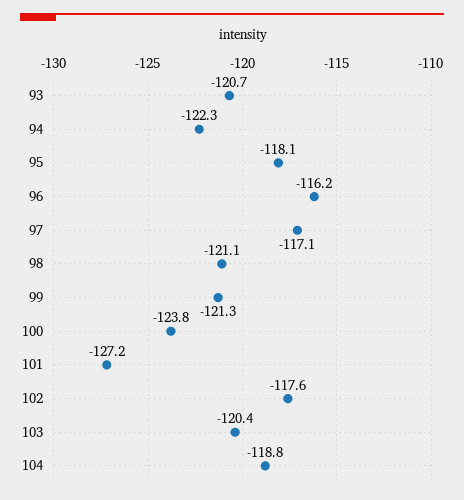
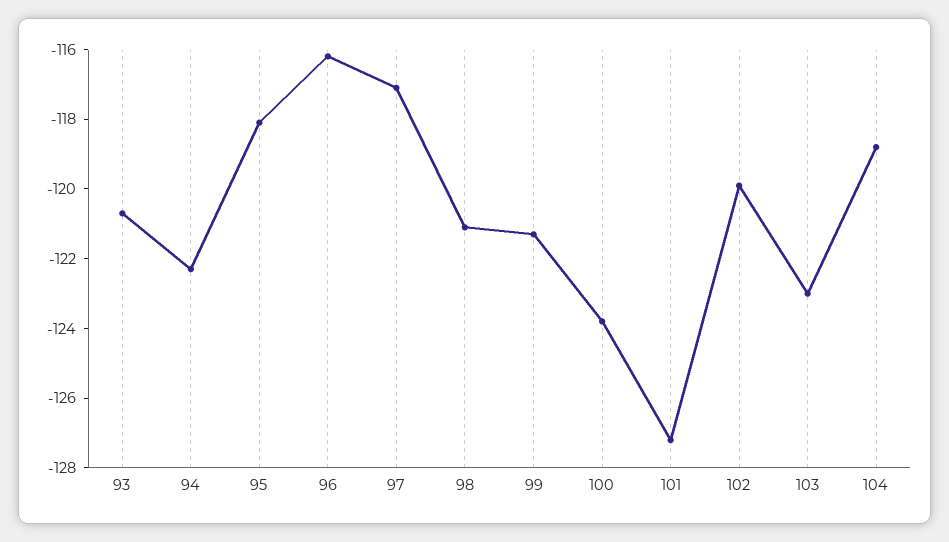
102: -117.6 -> -120
103: -120.4 -> -123

